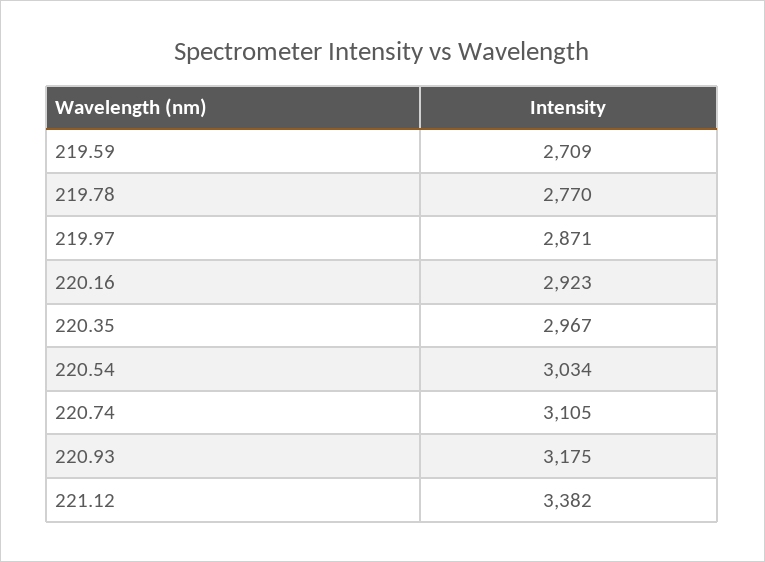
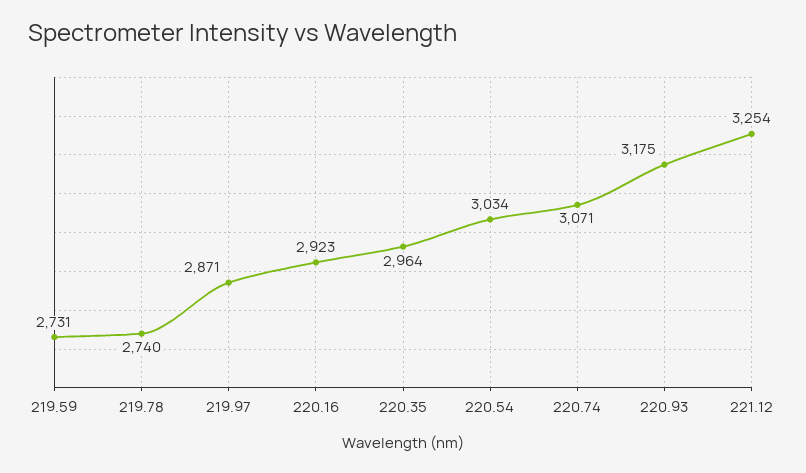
219.59: 2709 -> 2731
219.78: 2770 -> 2740
220.35: 2967 -> 2964
220.74: 3105 -> 3071
221.12: 3382 -> 3254

